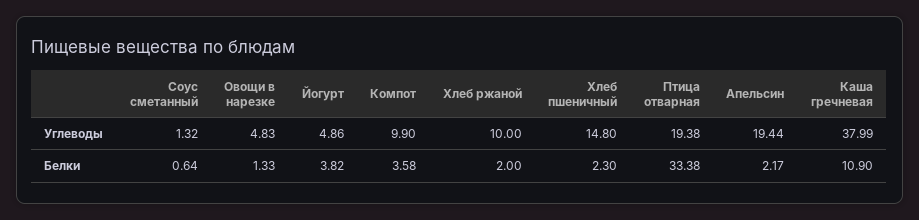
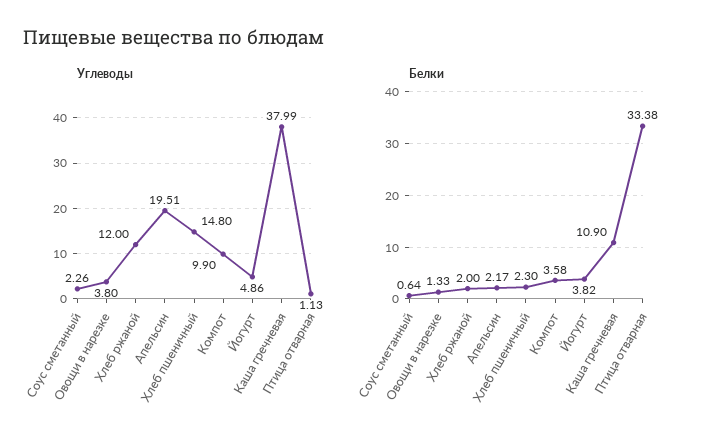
Углеводы, Соус сметанный: 1.32 -> 2.26
Углеводы, Овощи в нарезке: 4.83 -> 3.8
Углеводы, Хлеб ржаной: 10 -> 12
Углеводы, Птица отварная: 19.38 -> 1.13
Углеводы, Апельсин: 19.44 -> 19.51

